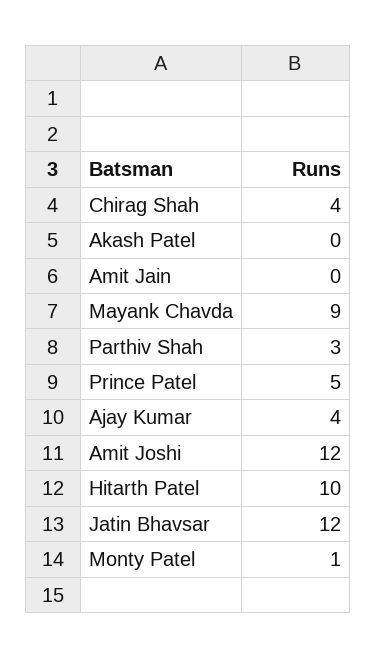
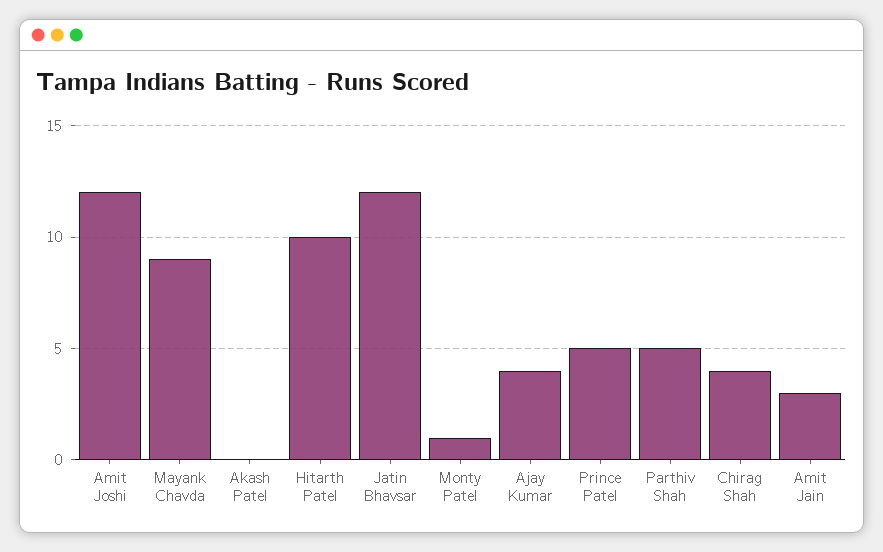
Amit Jain: 0 -> 3
Parthiv Shah: 3 -> 5

